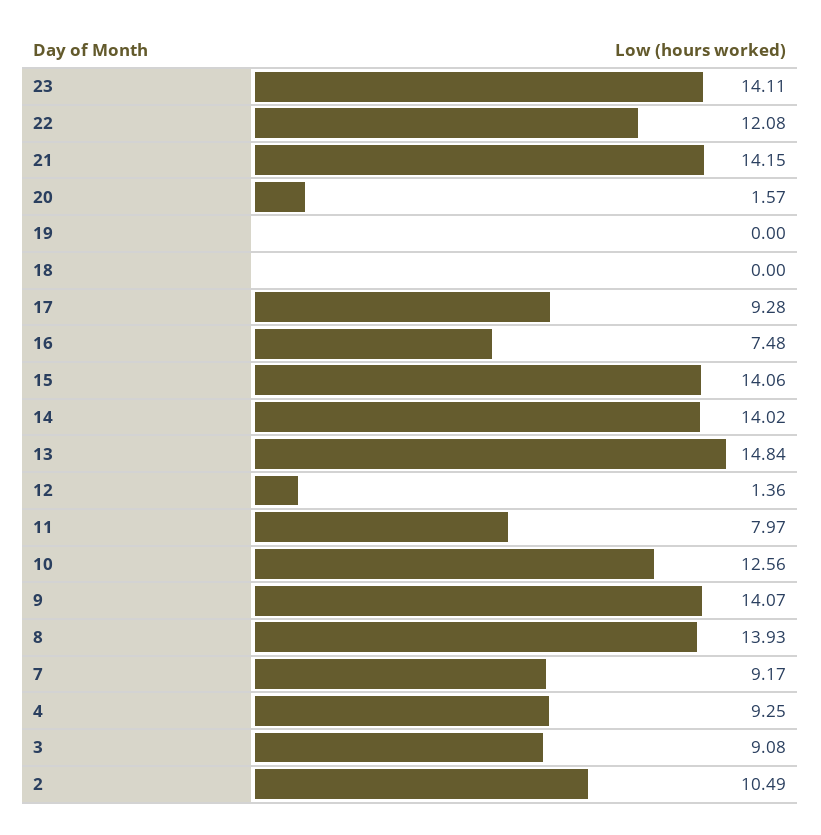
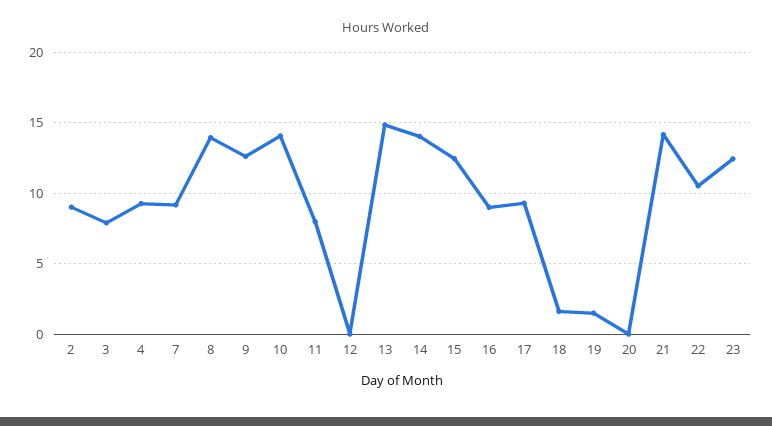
23: 14.11 -> 12.5
22: 12.08 -> 10.5
20: 1.57 -> 0
19: 0 -> 1.5
18: 0 -> 1.5
16: 7.48 -> 9
15: 14.06 -> 12.5
12: 1.36 -> 0
10: 12.56 -> 14
9: 14.07 -> 12.5
3: 9.08 -> 8
2: 10.49 -> 9

